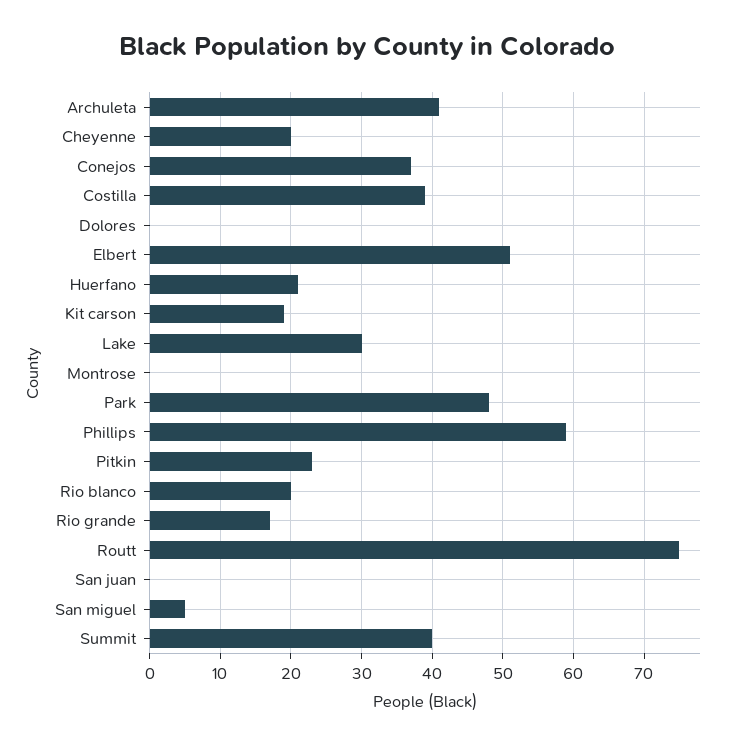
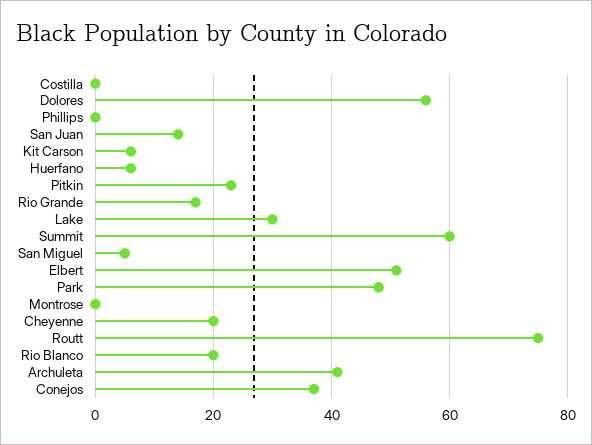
Costilla: 39 -> 0
Dolores: 0 -> 55
Huerfano: 21 -> 5
Kit carson: 19 -> 5
Phillips: 59 -> 0
San juan: 0 -> 15
Summit: 40 -> 60

